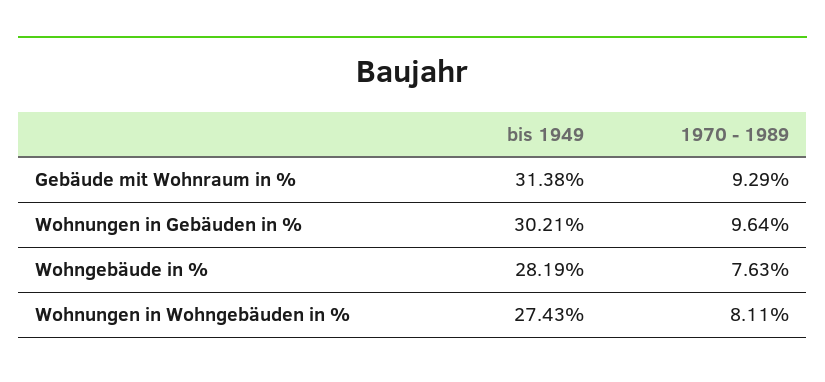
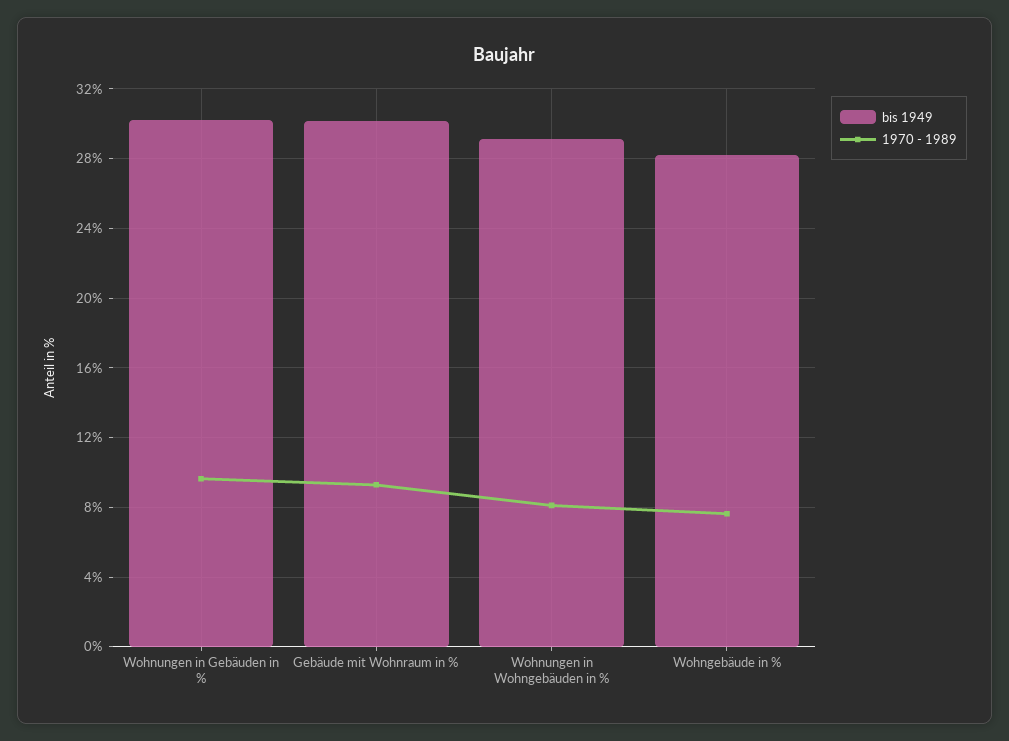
bis 1949, Gebäude mit Wohnraum in %: 31.38 -> 30
bis 1949, Wohnungen in Wohngebäuden in %: 27.43 -> 29

